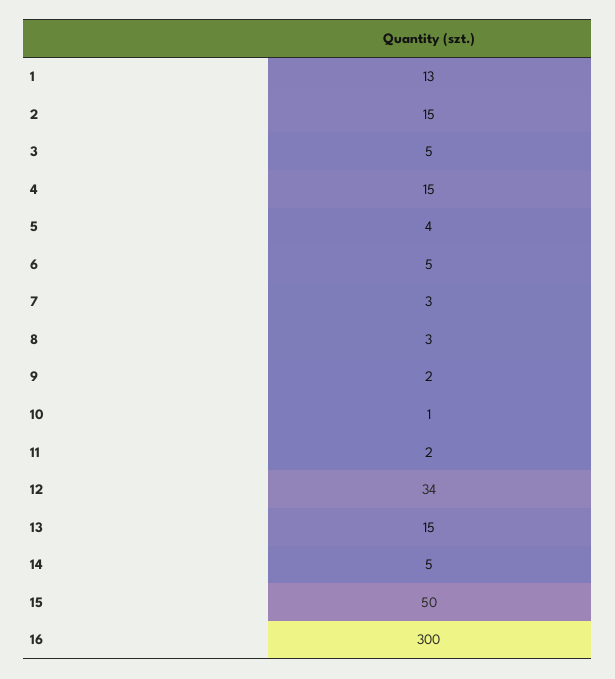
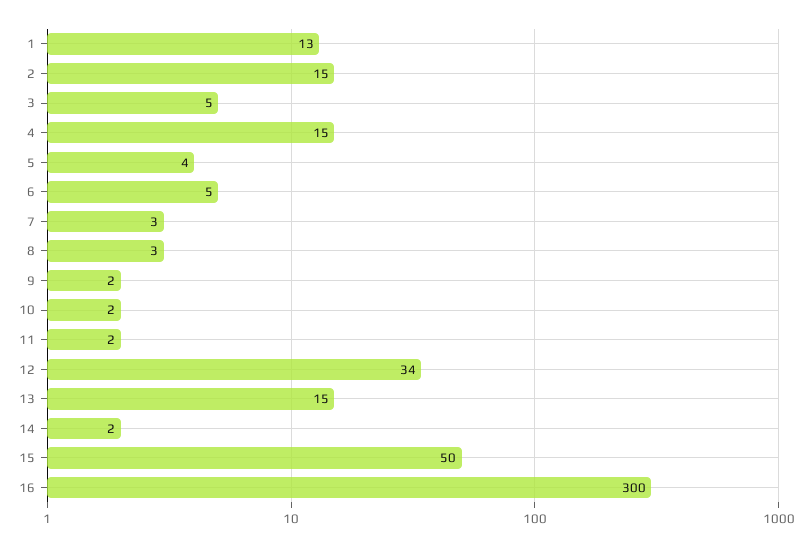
10: 1 -> 2
14: 5 -> 2

